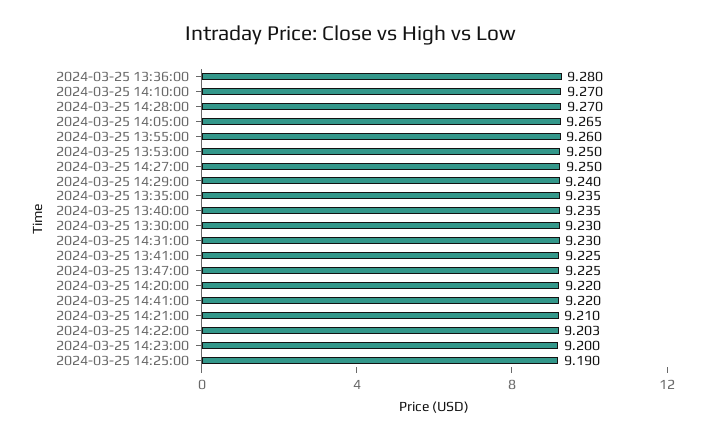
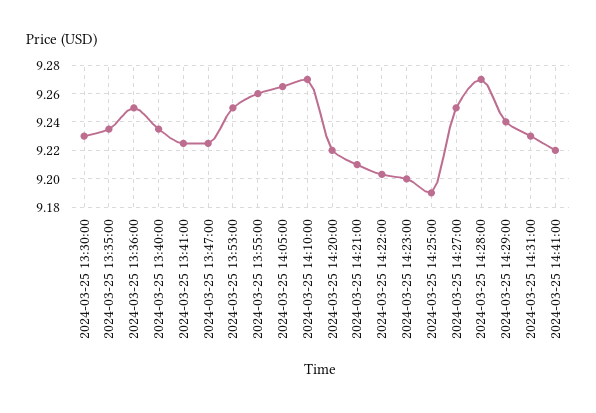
2024-03-25 13:36:00: 9.28 -> 9.25

